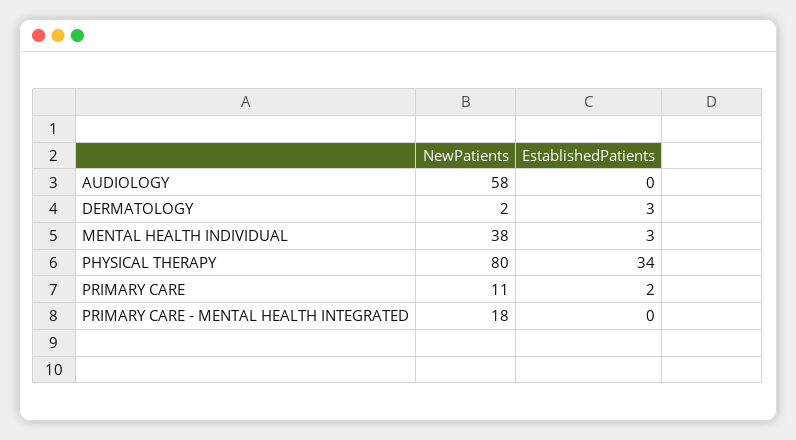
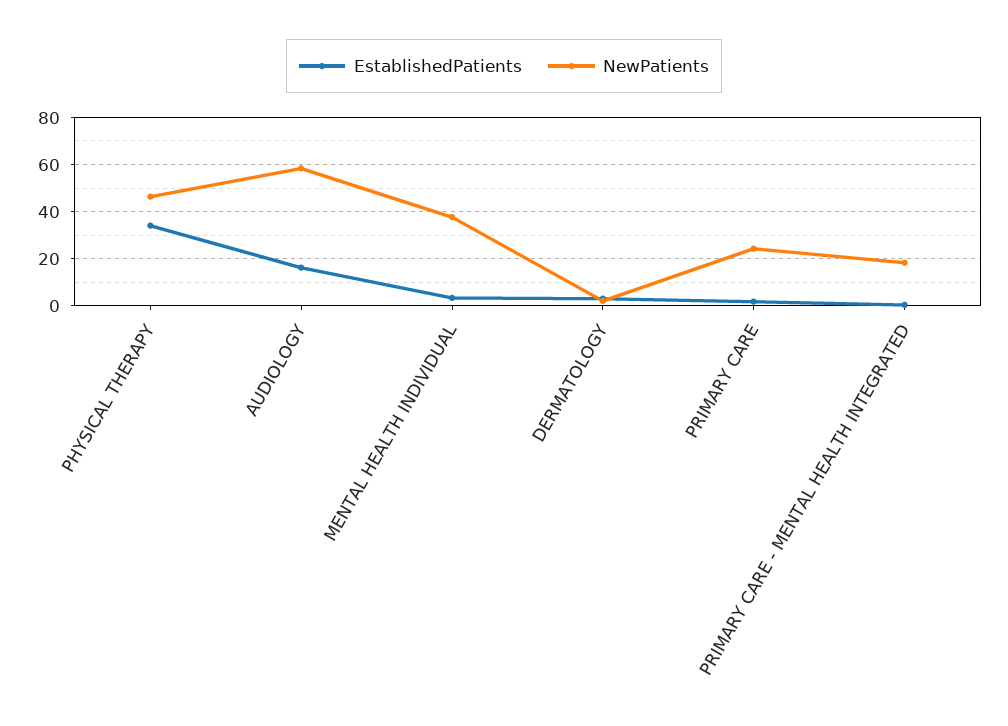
EstablishedPatients, AUDIOLOGY: 0 -> 15
NewPatients, PHYSICAL THERAPY: 80 -> 45
NewPatients, PRIMARY CARE: 11 -> 25

